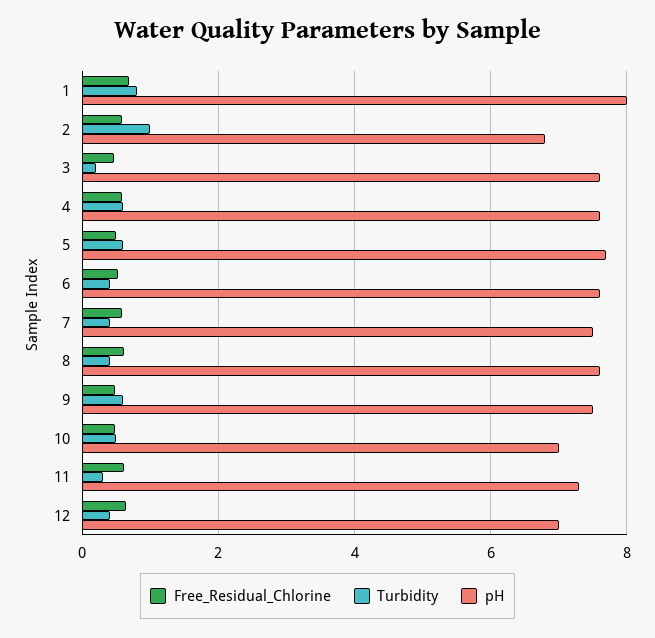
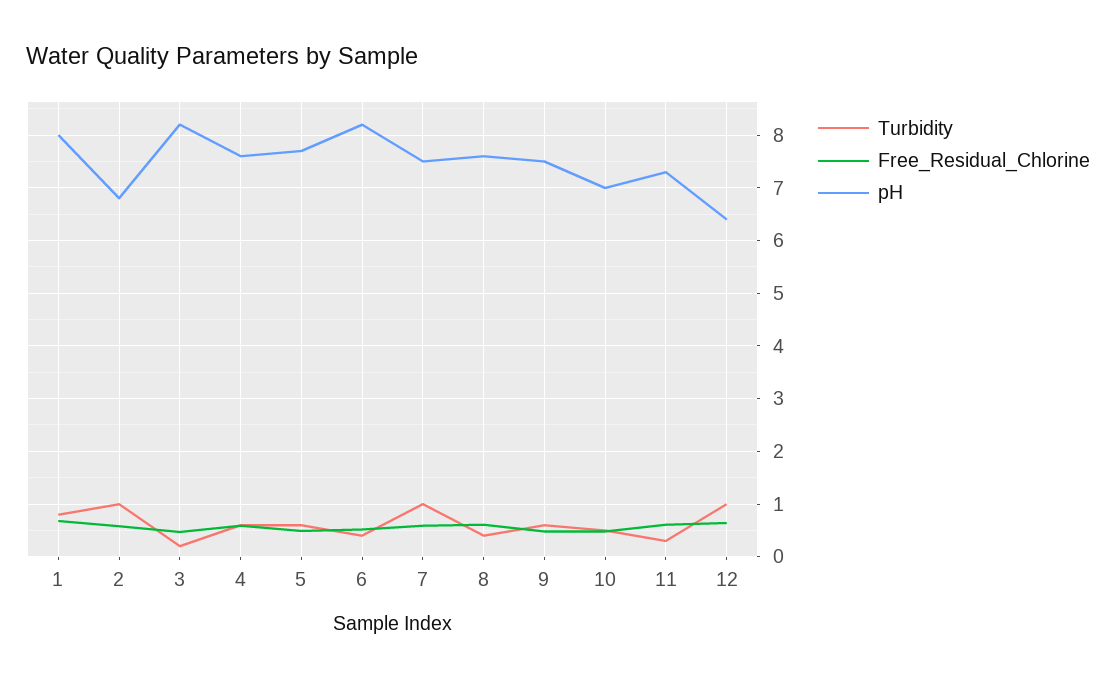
pH, 3: 7.6 -> 8.2
pH, 6: 7.6 -> 8.2
Turbidity, 7: 0.4 -> 1
Turbidity, 12: 0.4 -> 1
pH, 12: 7 -> 6.4

